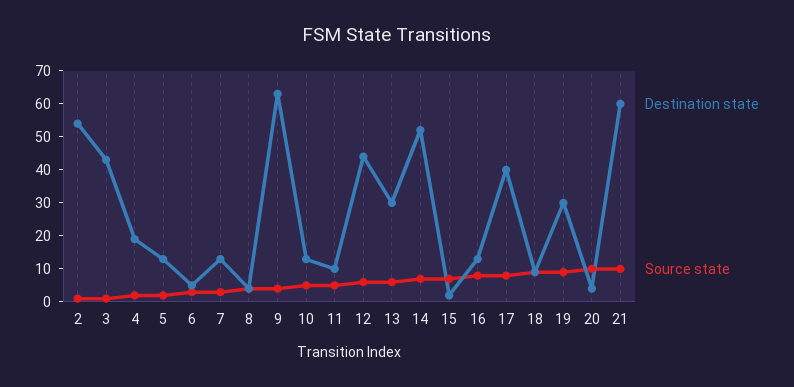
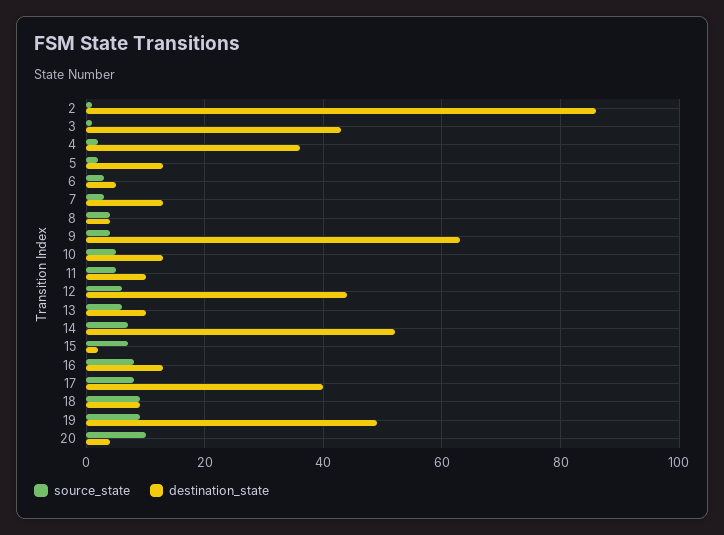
Destination state, 2: 55 -> 85
Destination state, 4: 20 -> 35
Destination state, 13: 30 -> 10
Destination state, 19: 30 -> 50
Destination state, 21: 60 -> none
Source state, 21: 10 -> none

